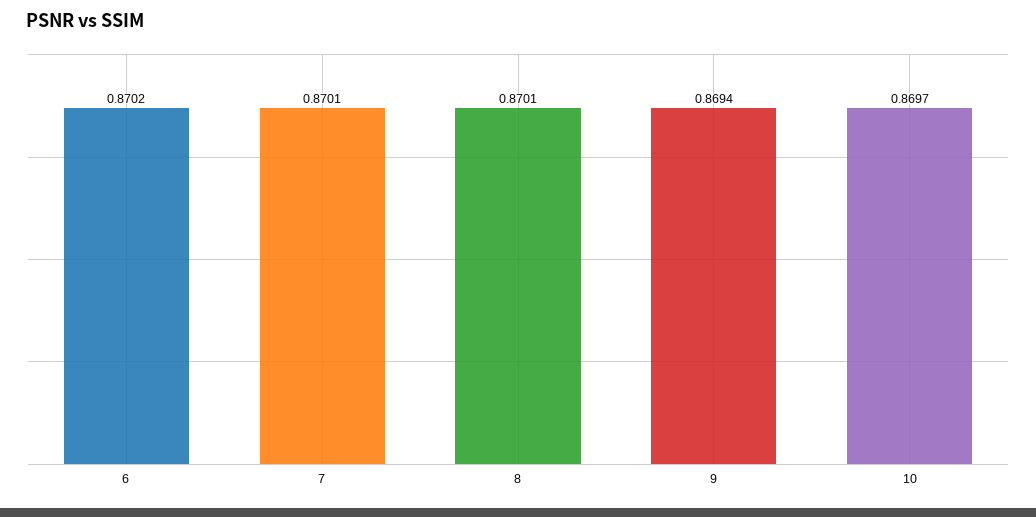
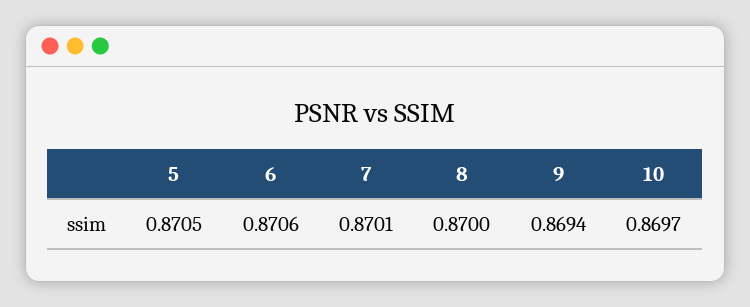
6: 0.8702 -> 0.8706
8: 0.8701 -> 0.87
5: none -> 0.8705

